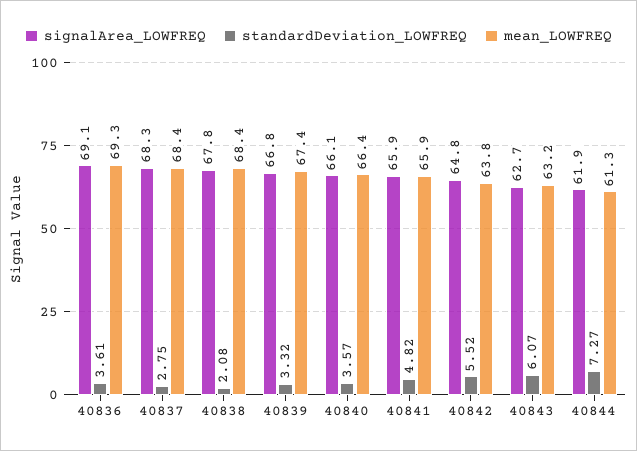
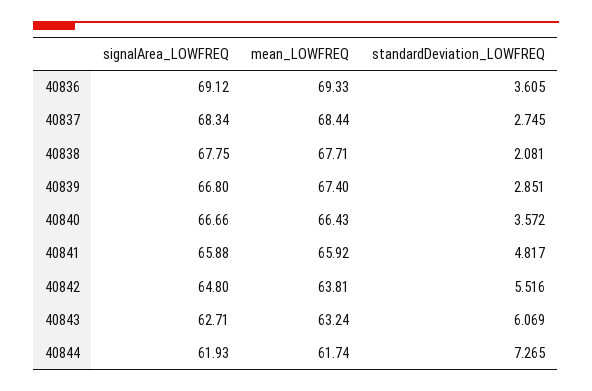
mean_LOWFREQ, 40838: 68.4 -> 67.71
standardDeviation_LOWFREQ, 40839: 3.32 -> 2.851
signalArea_LOWFREQ, 40840: 66.1 -> 66.66
mean_LOWFREQ, 40844: 61.3 -> 61.74

